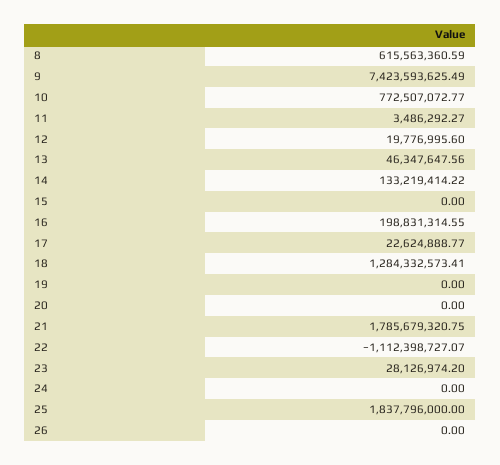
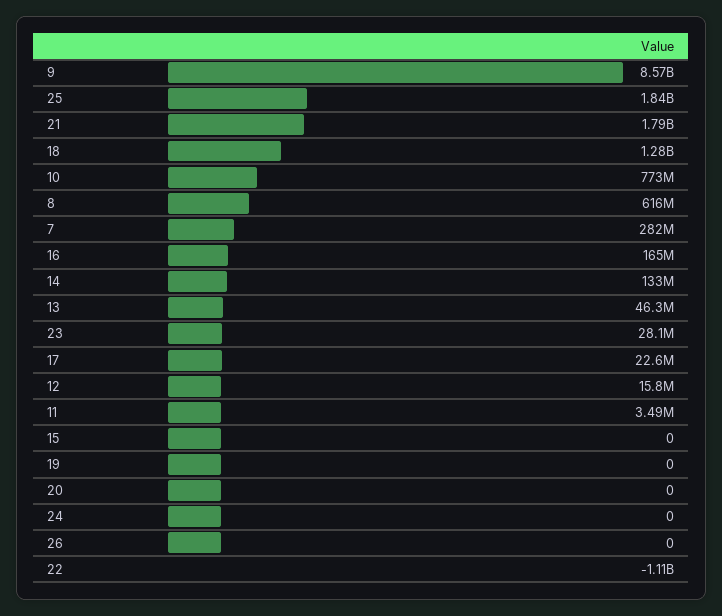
9: 7423593625.49 -> 8570000000
12: 19776995.6 -> 15800000
16: 198831314.55 -> 165000000
7: none -> 282000000

